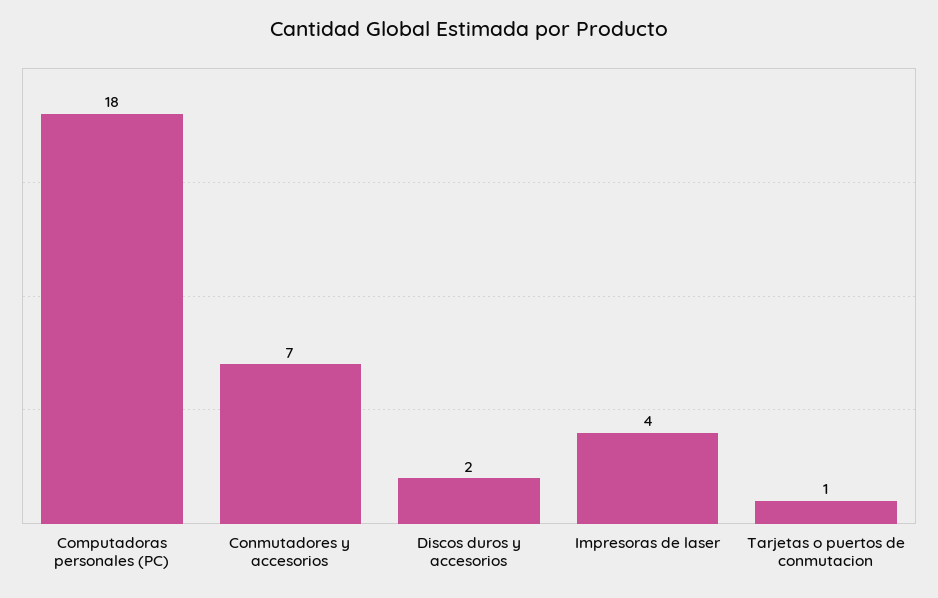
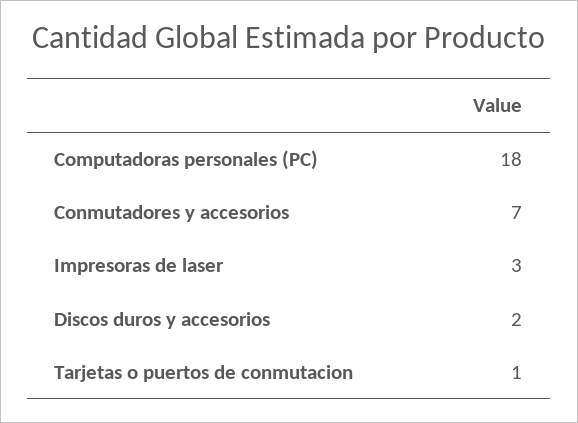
Impresoras de laser: 4 -> 3

